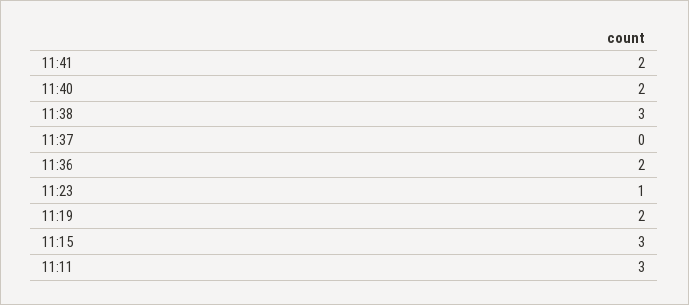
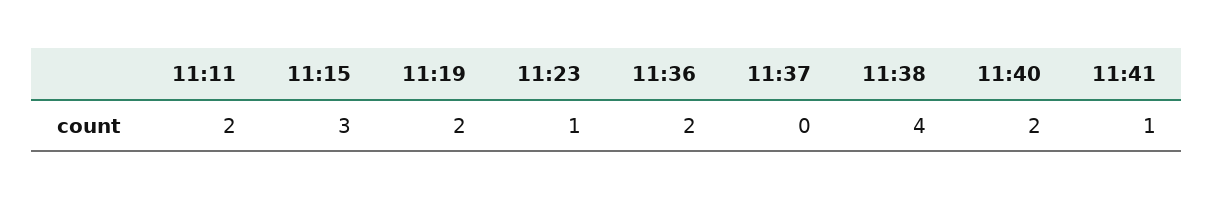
11:41: 2 -> 1
11:38: 3 -> 4
11:11: 3 -> 2

